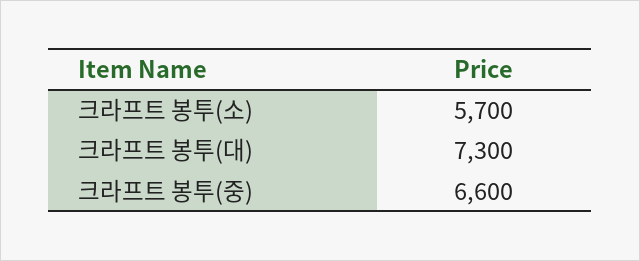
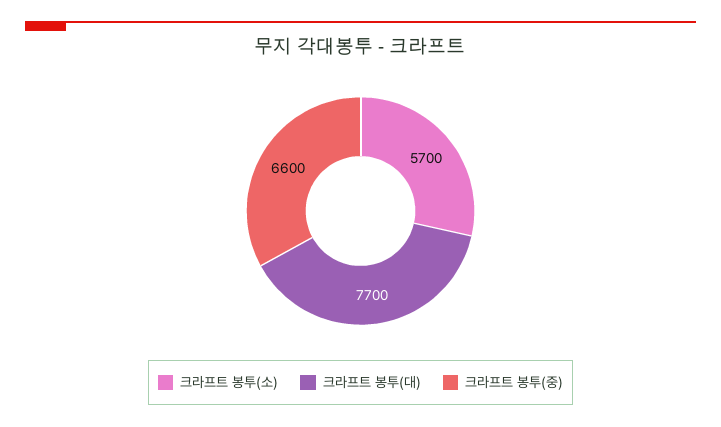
크라프트 봉투(대): 7300 -> 7700

